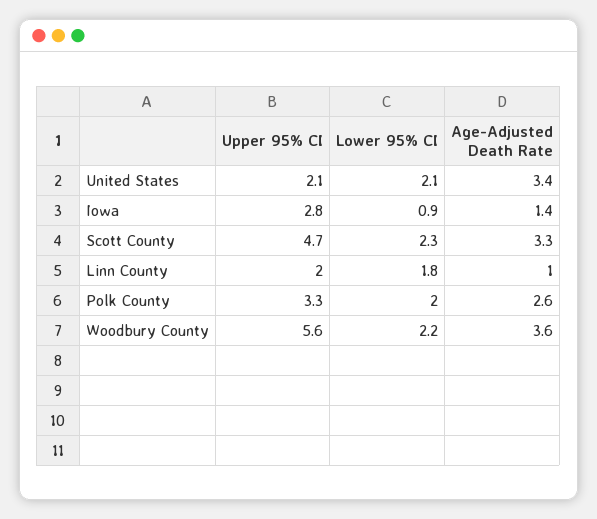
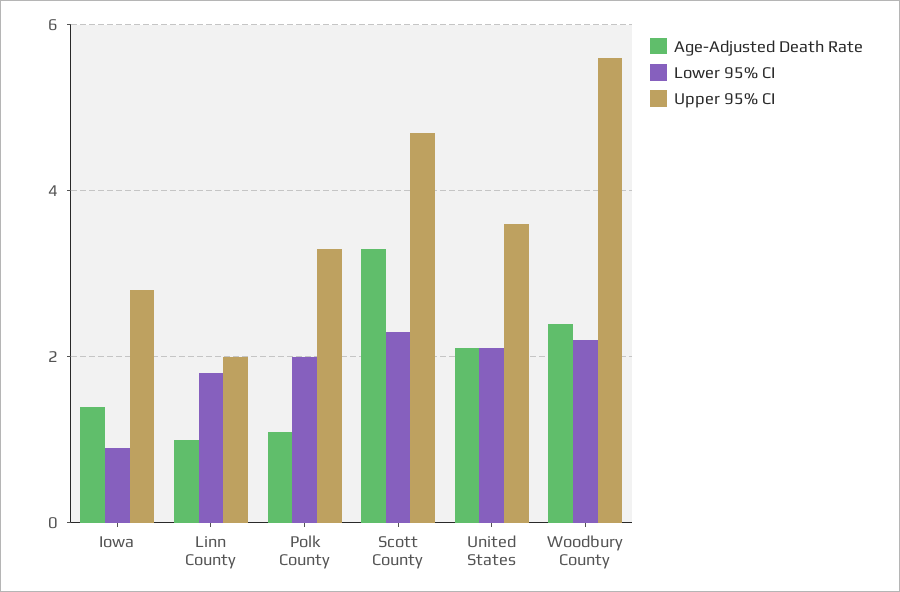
Upper 95% CI, United States: 2.1 -> 3.5
Age-Adjusted Death Rate, United States: 3.4 -> 2
Age-Adjusted Death Rate, Polk County: 2.6 -> 1
Age-Adjusted Death Rate, Woodbury County: 3.6 -> 2.5

